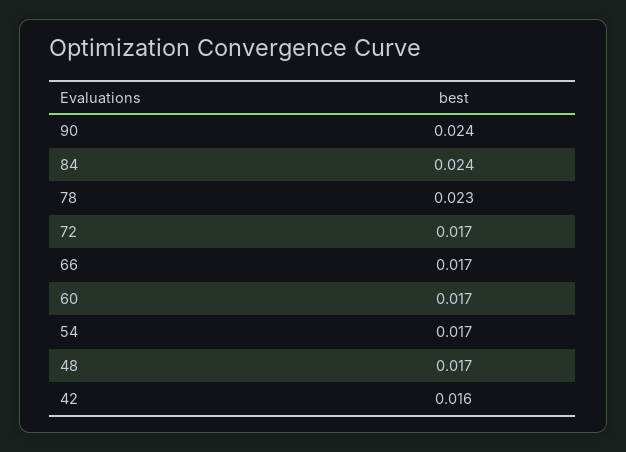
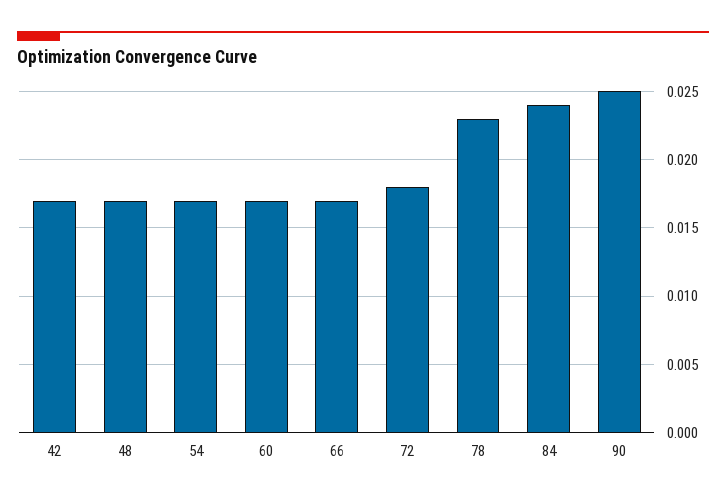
90: 0.024 -> 0.025
72: 0.017 -> 0.018
42: 0.016 -> 0.017

